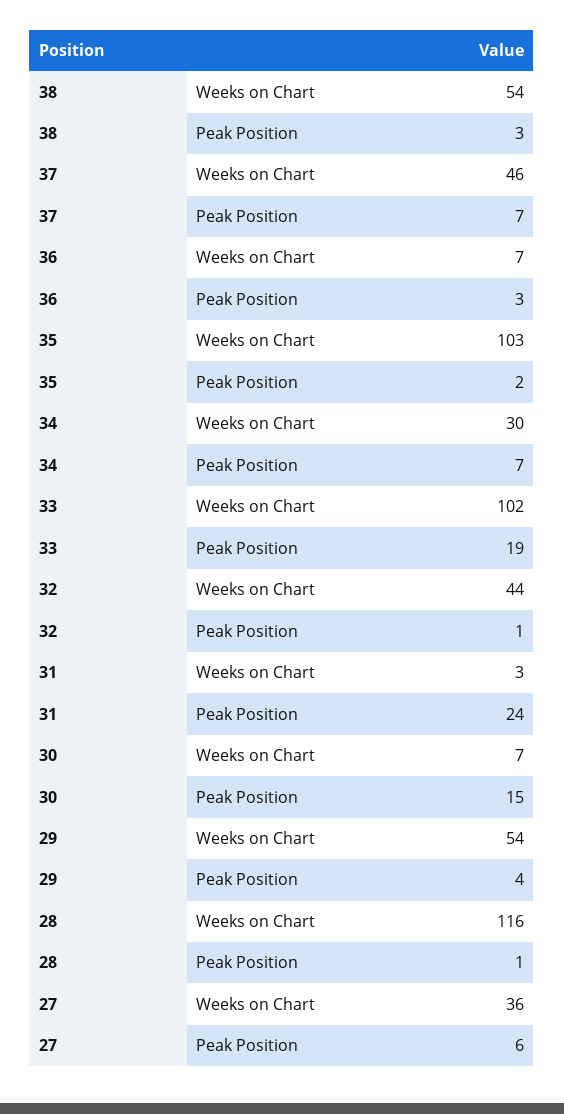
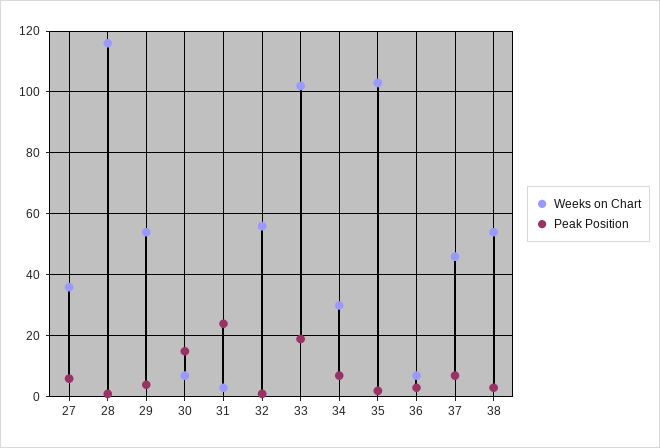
Weeks on Chart, 32: 44 -> 55

